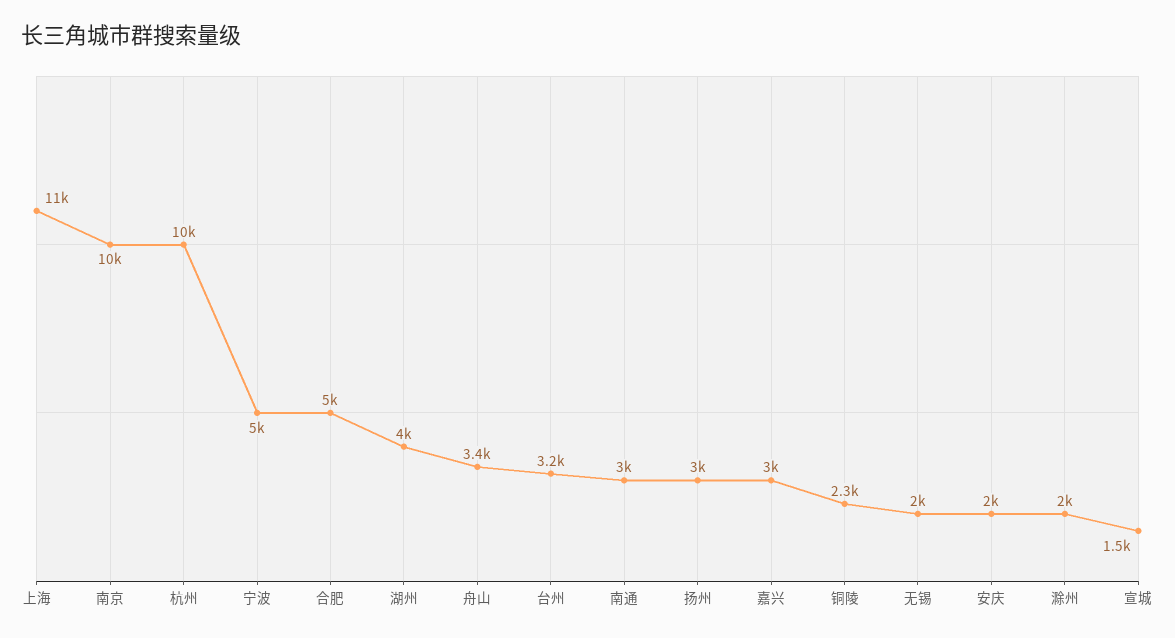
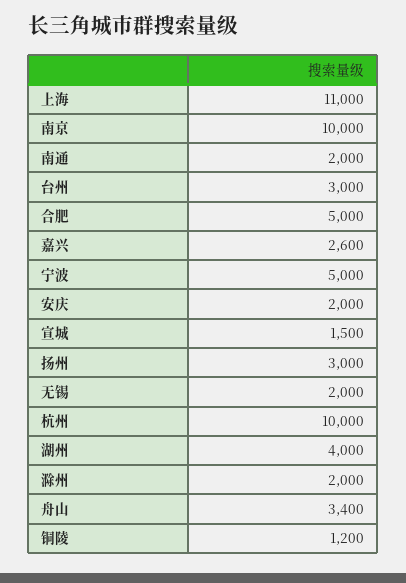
台州: 3200 -> 3000
南通: 3000 -> 2000
嘉兴: 3000 -> 2600
铜陵: 2300 -> 1200

